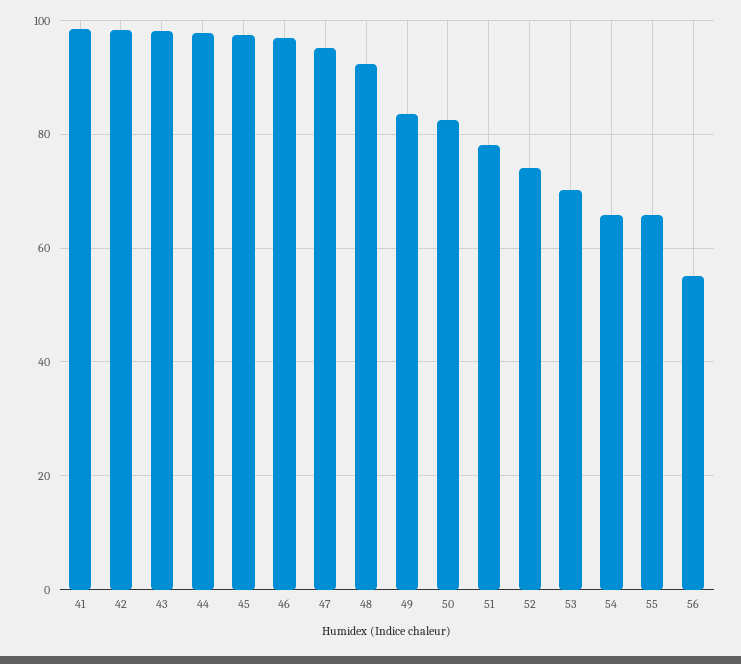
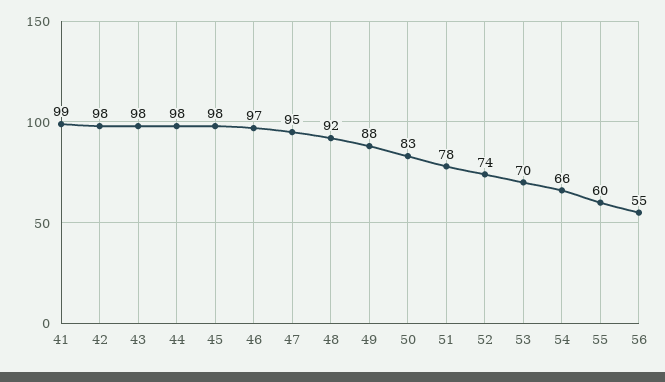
49: 84 -> 88
55: 66 -> 60

